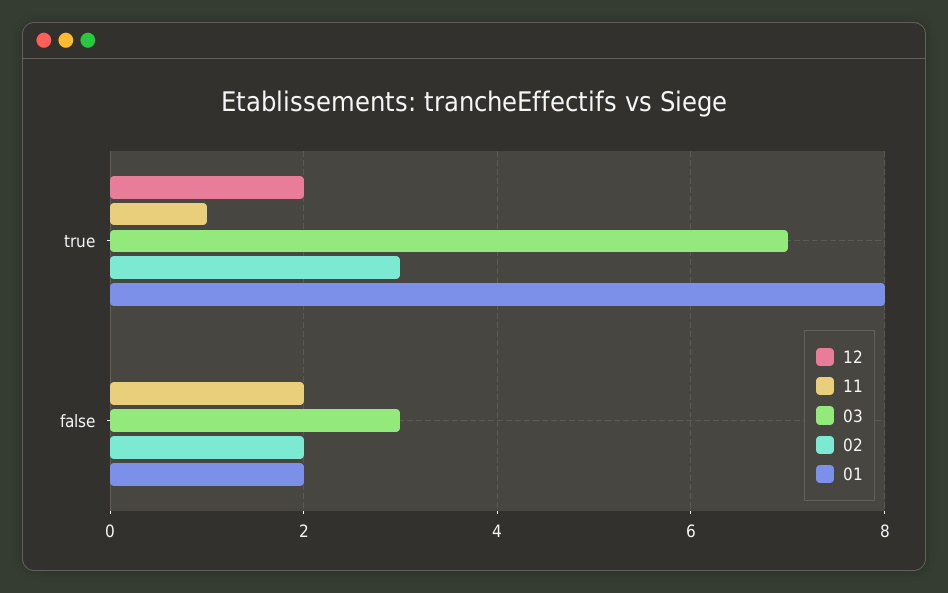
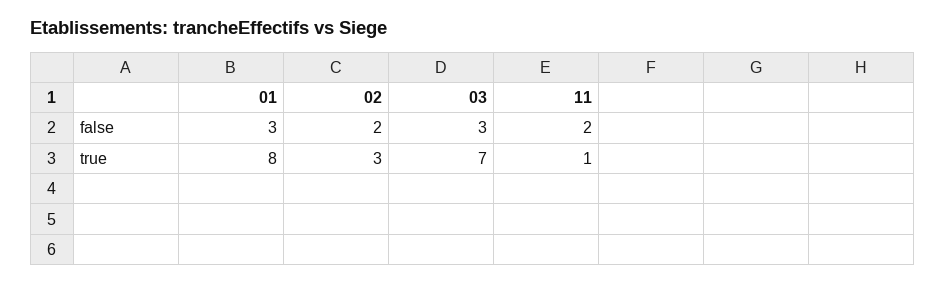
12, true: 2 -> none
12, false: 0 -> none
01, false: 2 -> 3

